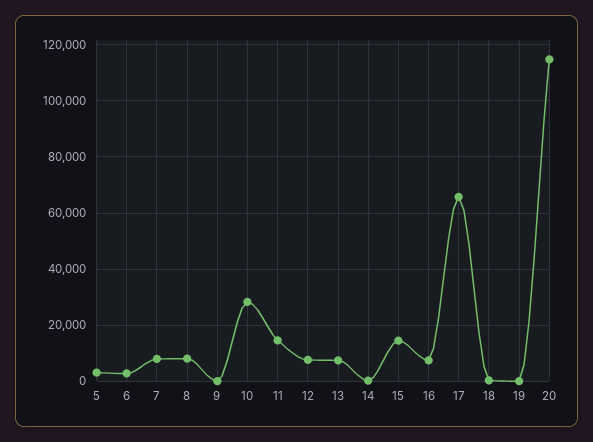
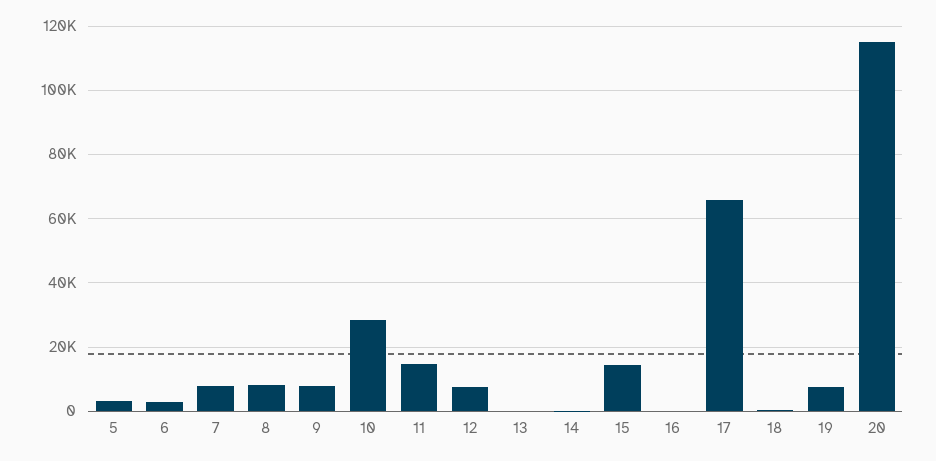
9: 0 -> 8000
13: 7500 -> 0
16: 7500 -> 0
19: 0 -> 8000

